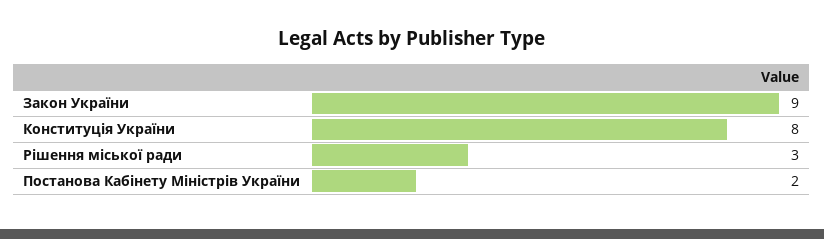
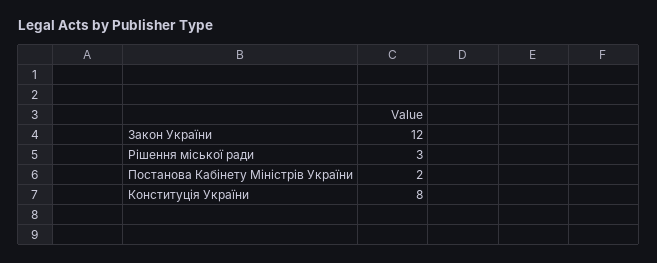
Закон України: 9 -> 12

